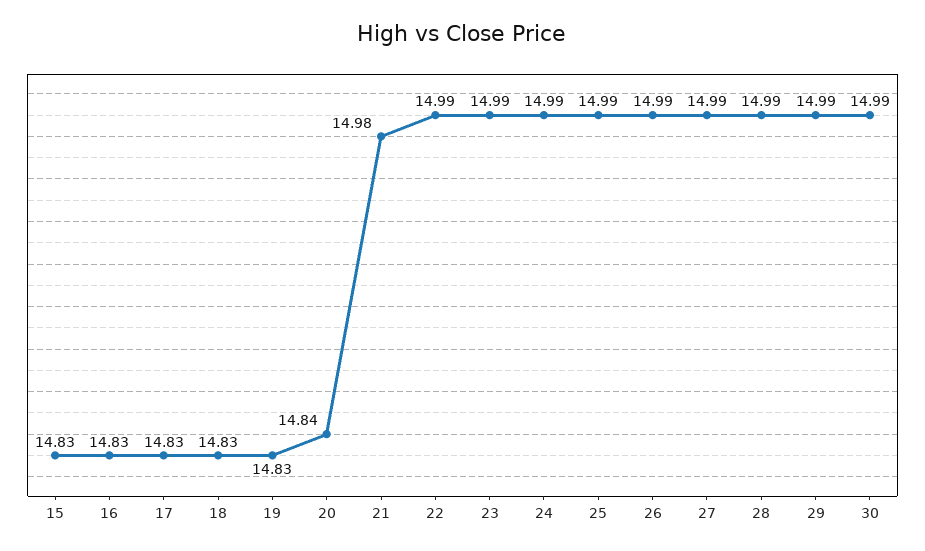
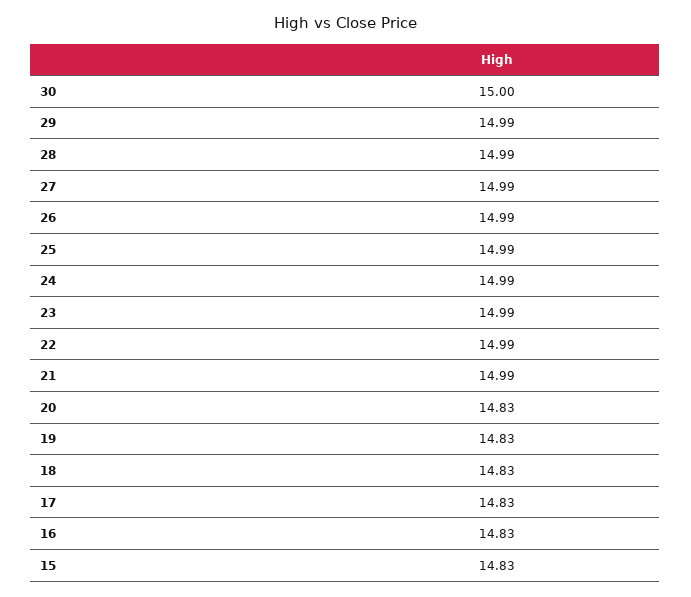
20: 14.84 -> 14.83
21: 14.98 -> 14.99
30: 14.99 -> 15

